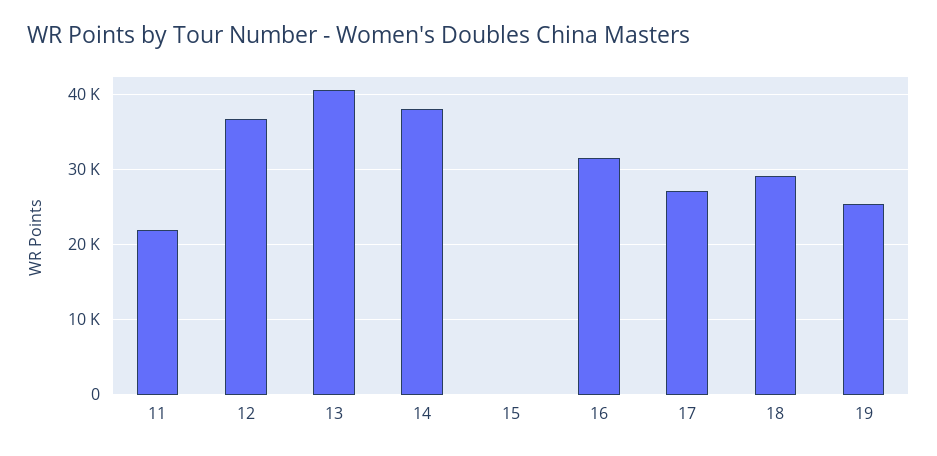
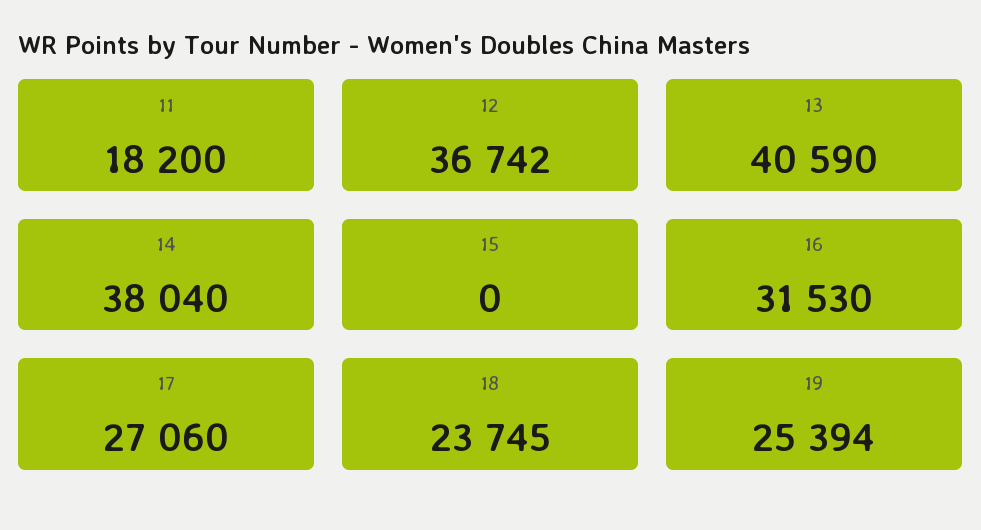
11: 22000 -> 18200
18: 29000 -> 23745

